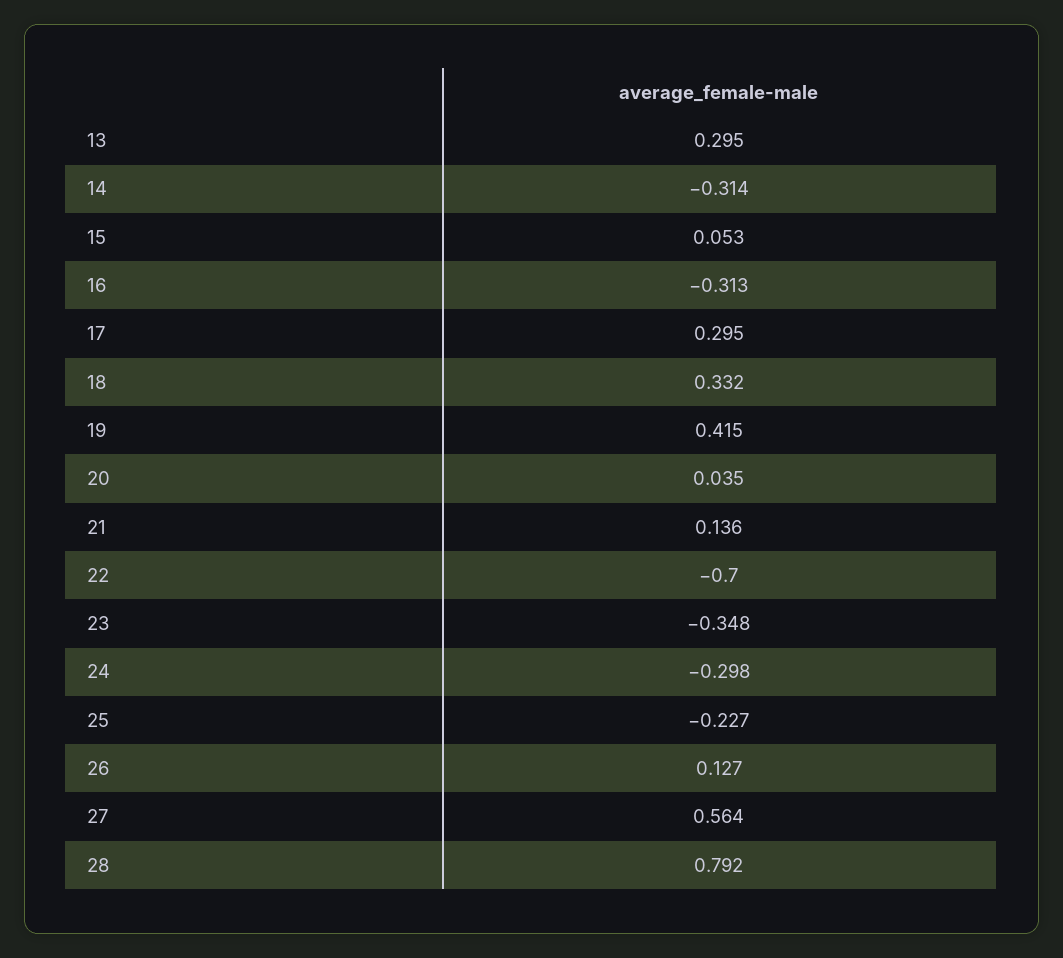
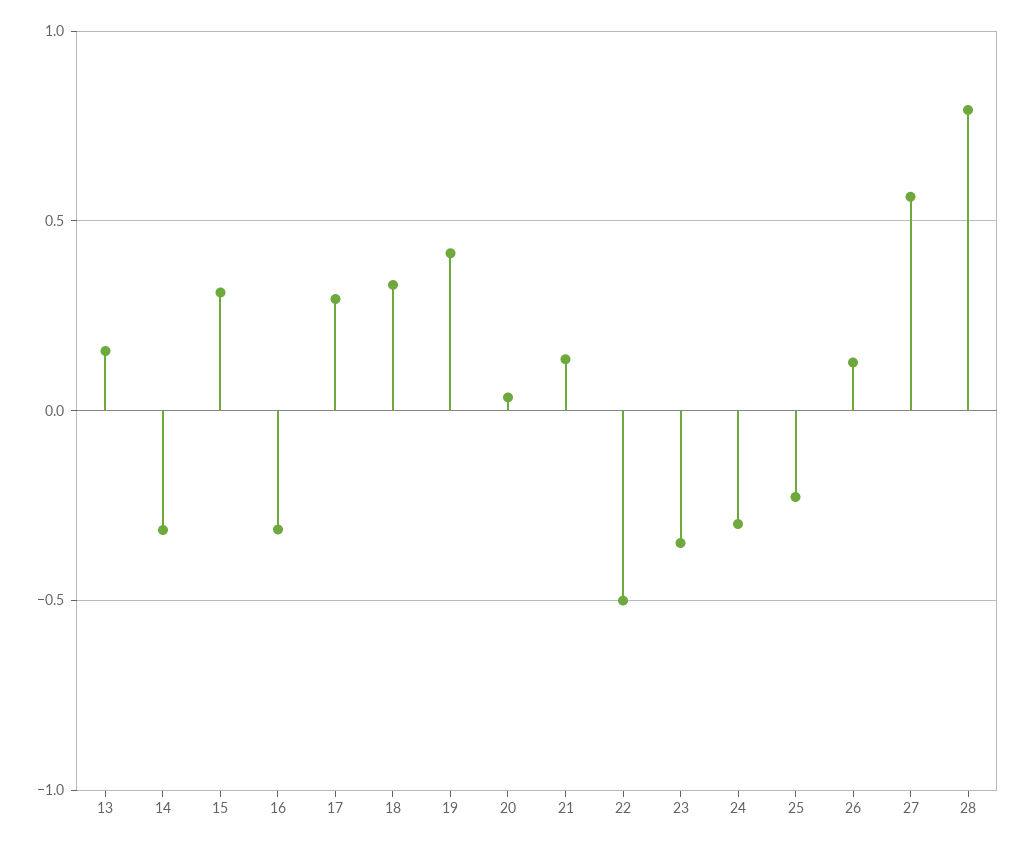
13: 0.295 -> 0.15
15: 0.053 -> 0.3
22: -0.7 -> -0.5

